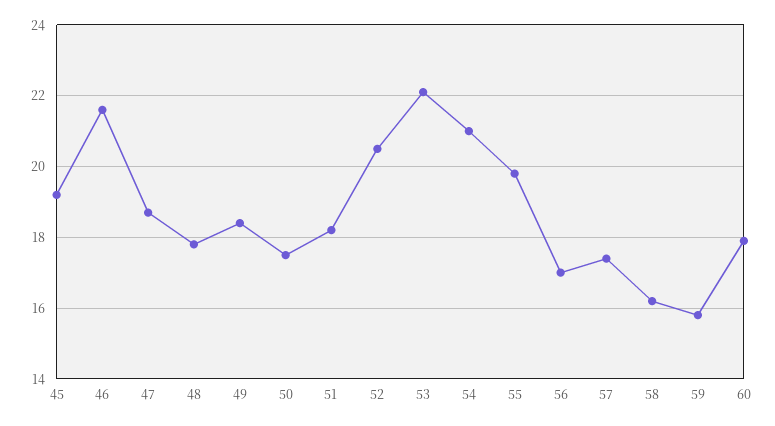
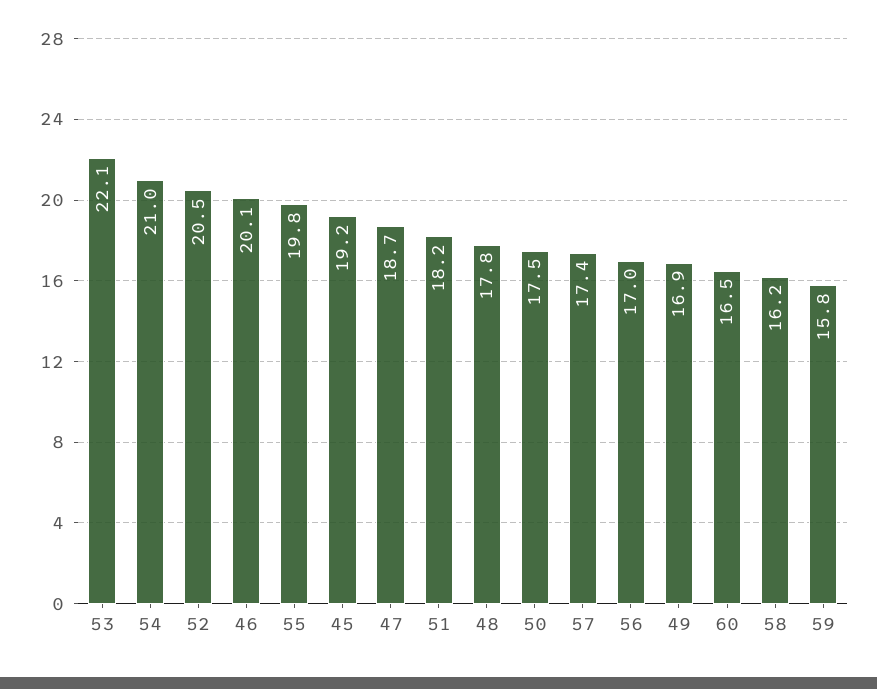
46: 21.5 -> 20.1
49: 18.5 -> 16.9
60: 18 -> 16.5

